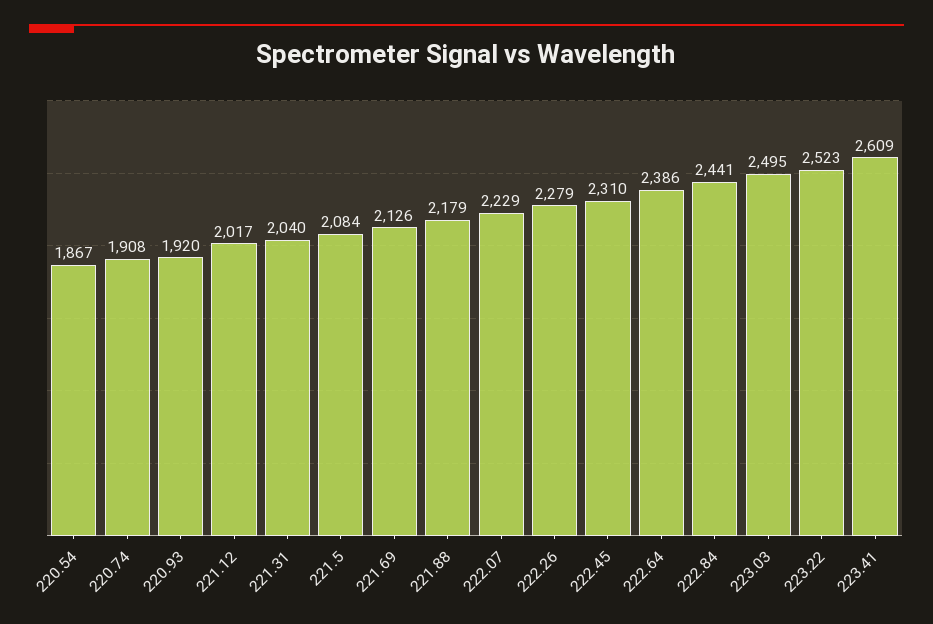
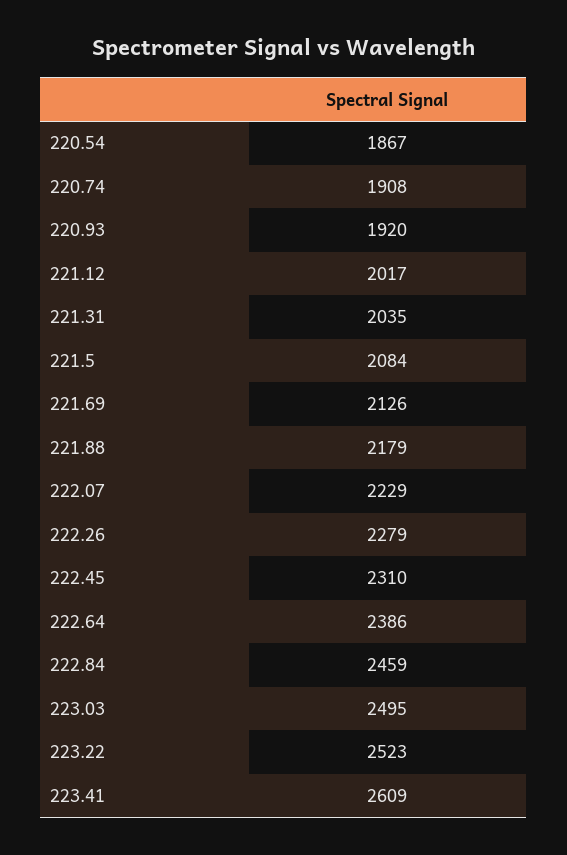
221.31: 2040 -> 2035
222.84: 2441 -> 2459

